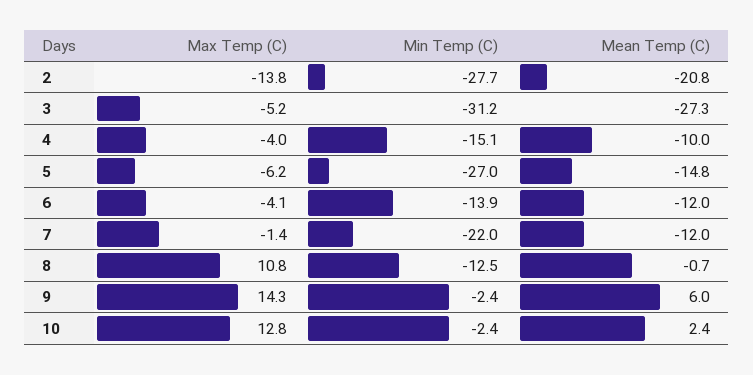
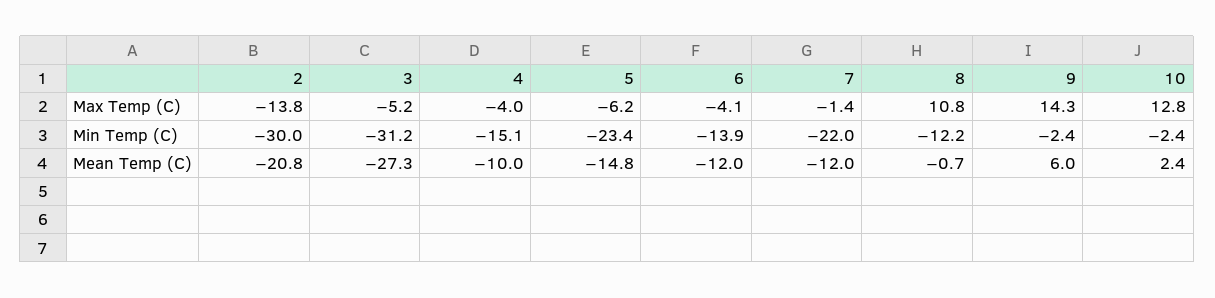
Min Temp (C), 2: -27.7 -> -30
Min Temp (C), 5: -27 -> -23.4
Min Temp (C), 8: -12.5 -> -12.2

